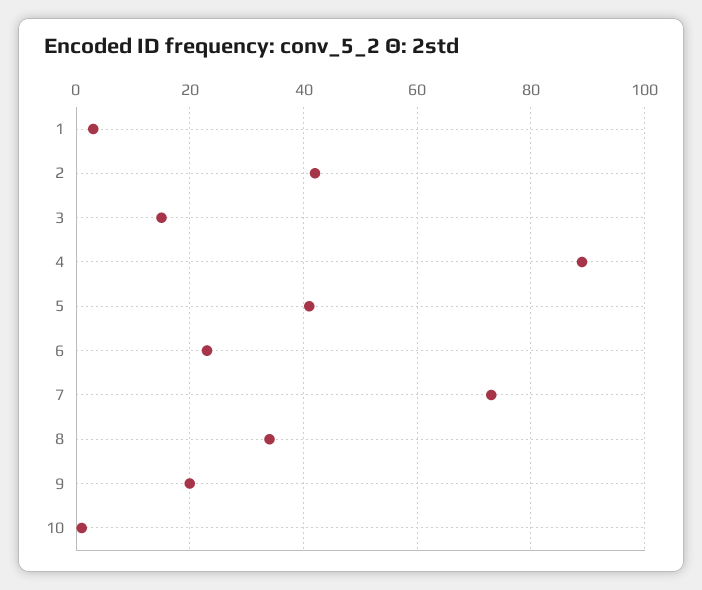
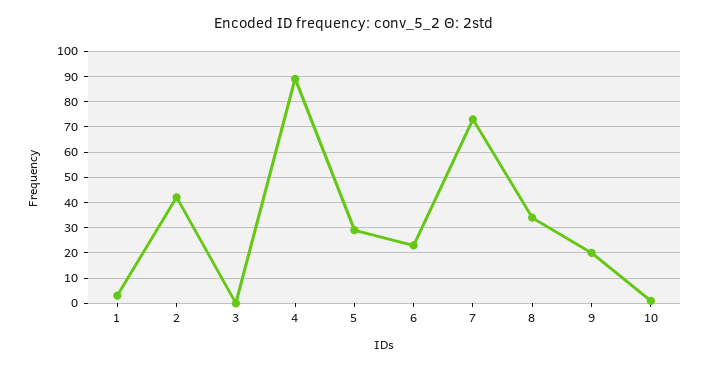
3: 15 -> 0
5: 40 -> 30

